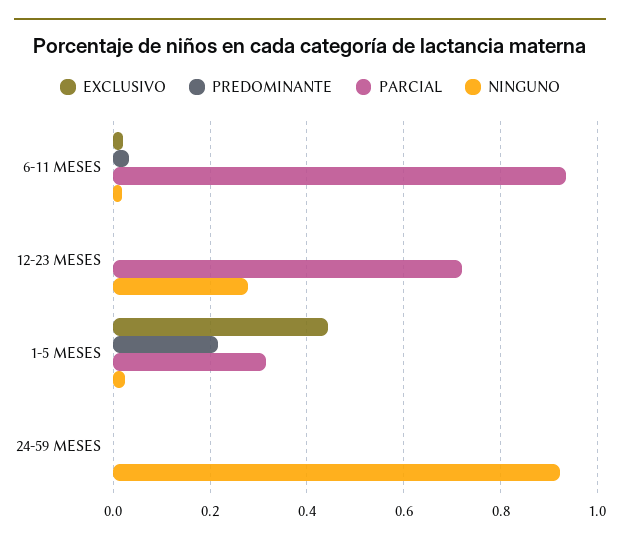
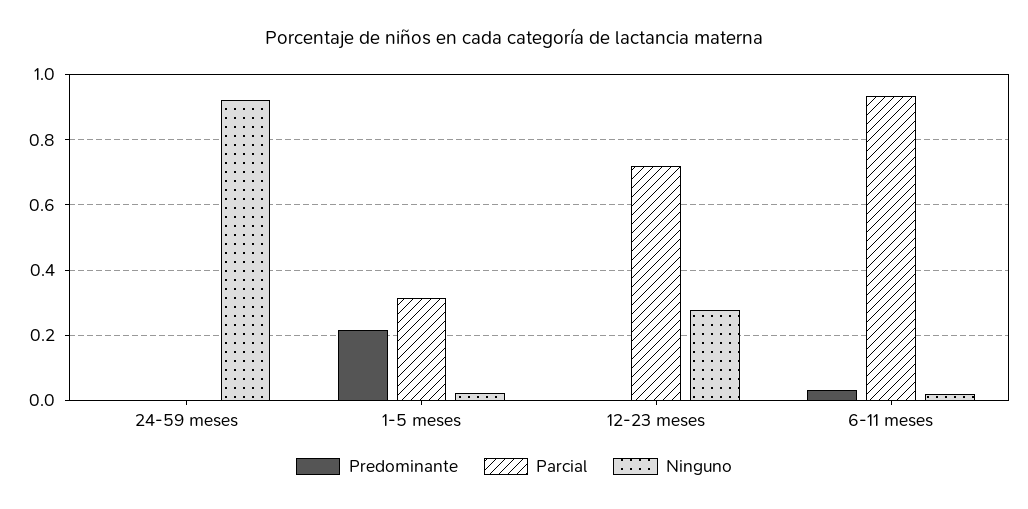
EXCLUSIVO, 6-11 MESES: 0.02 -> none
EXCLUSIVO, 12-23 MESES: 0 -> none
EXCLUSIVO, 1-5 MESES: 0.44 -> none
EXCLUSIVO, 24-59 MESES: 0 -> none

